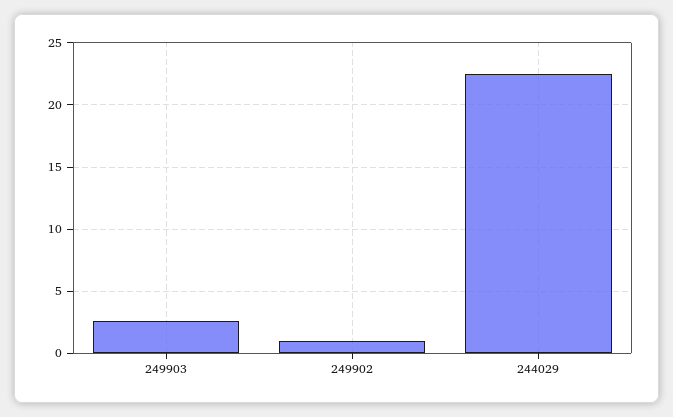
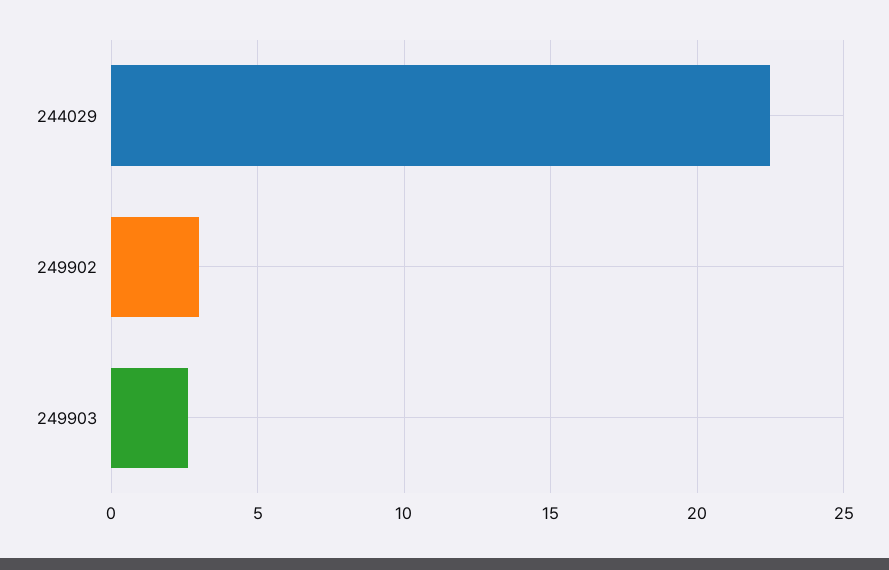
249902: 1 -> 3

